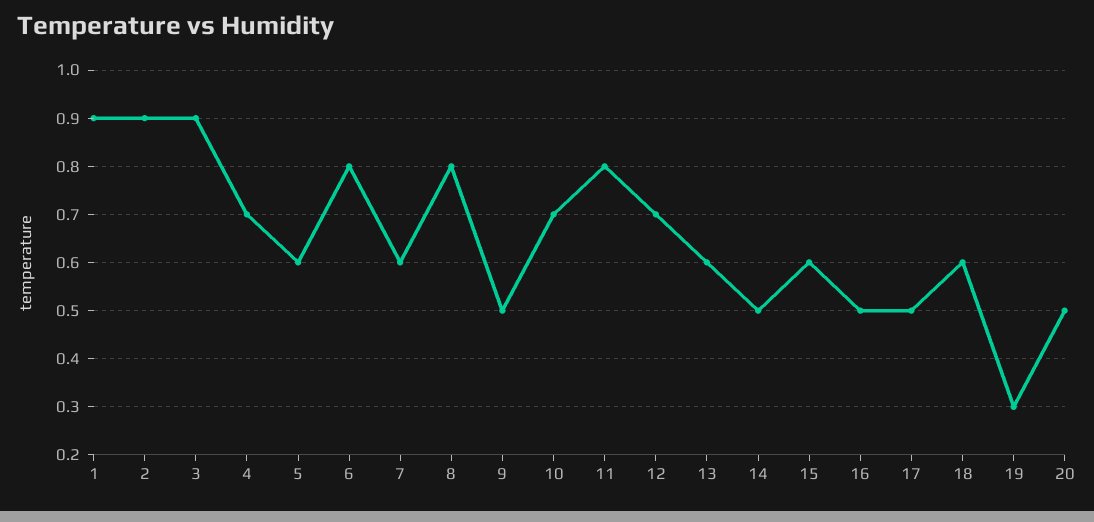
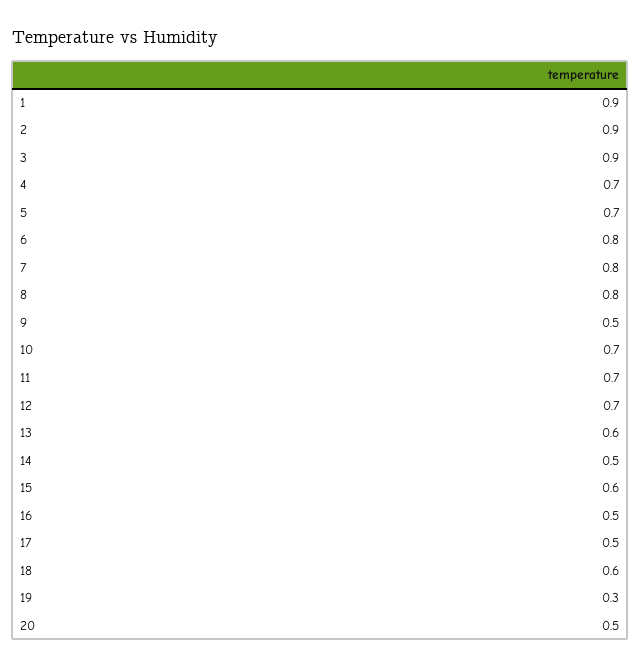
5: 0.6 -> 0.7
7: 0.6 -> 0.8
11: 0.8 -> 0.7

